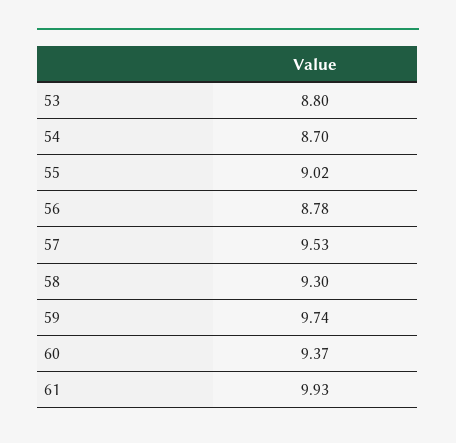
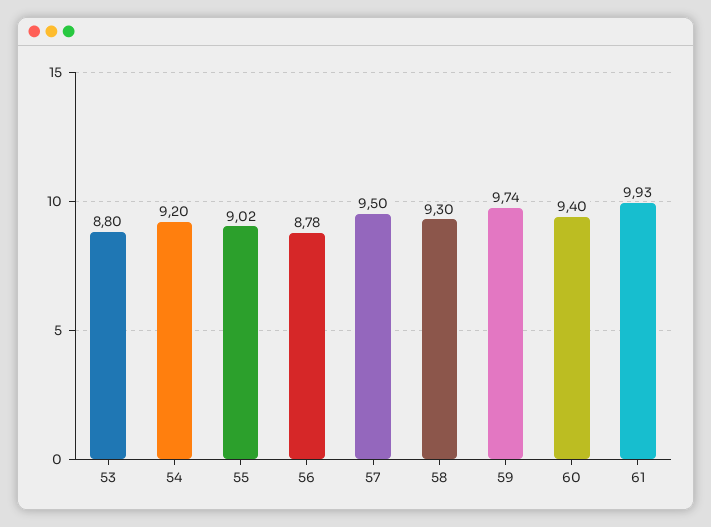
54: 8.7 -> 9.2
57: 9.53 -> 9.5
60: 9.37 -> 9.4

